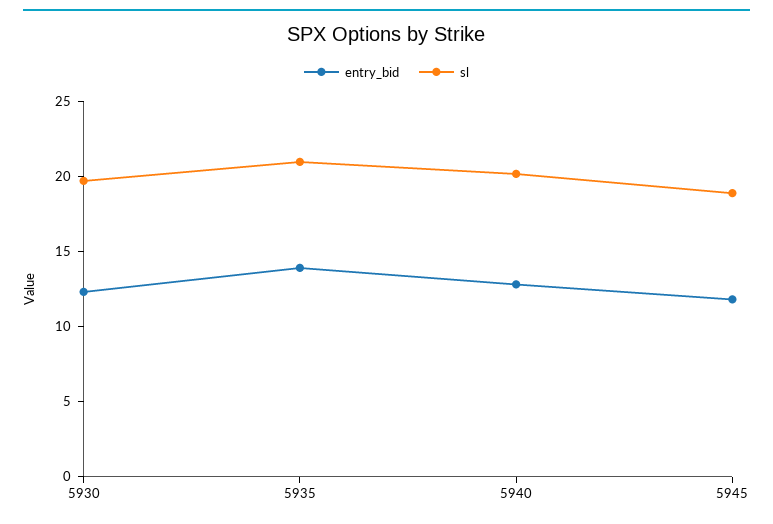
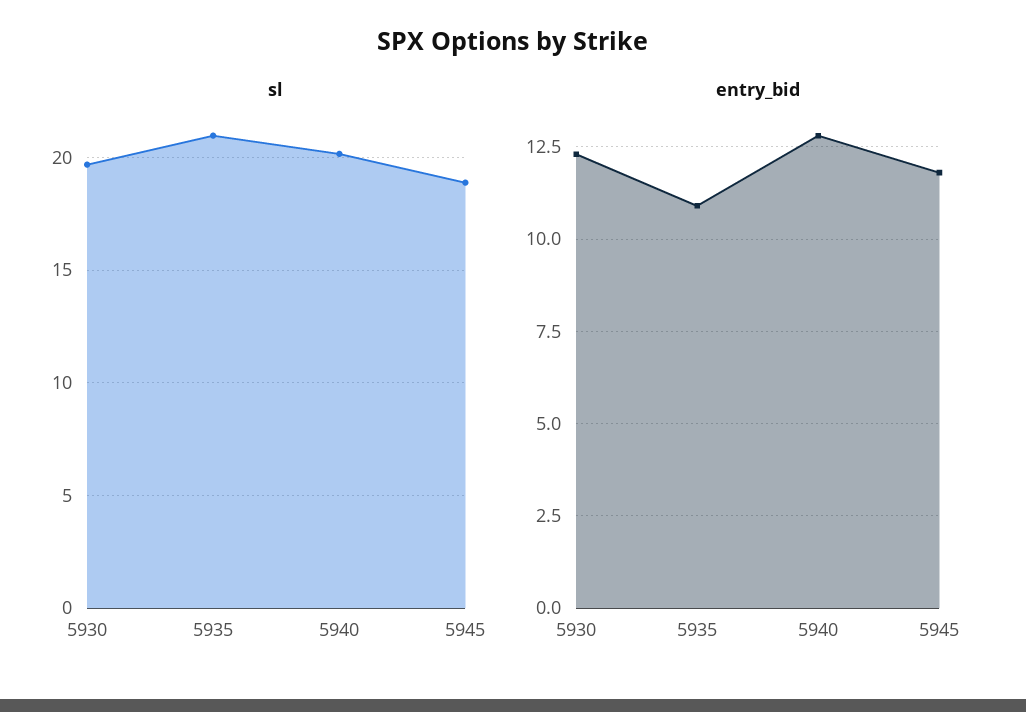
entry_bid, 5935: 14 -> 11

